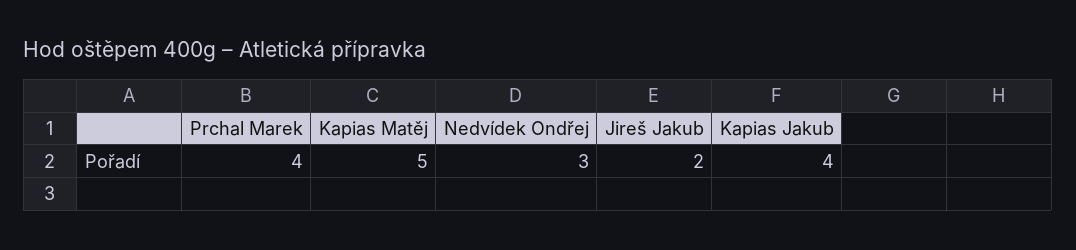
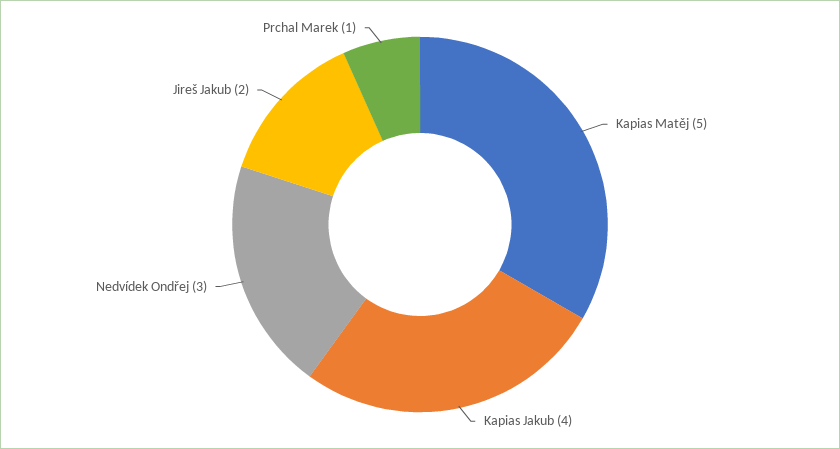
Prchal Marek: 4 -> 1

